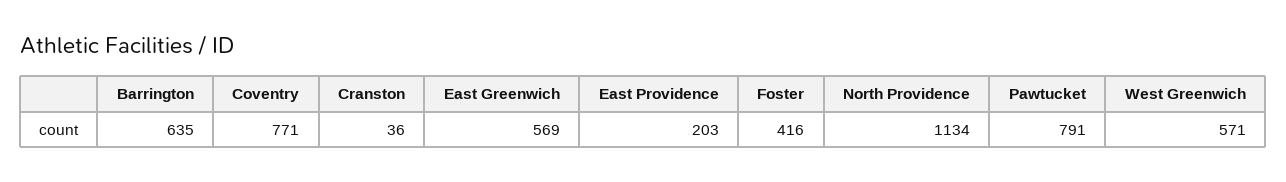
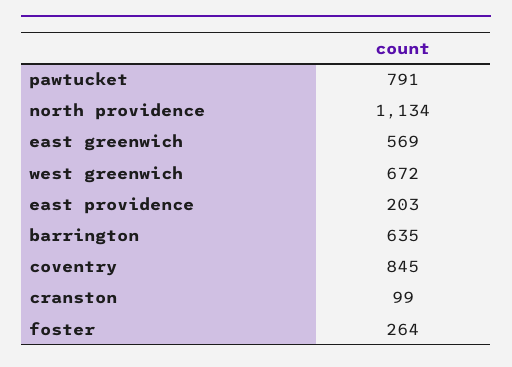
Coventry: 771 -> 845
Cranston: 36 -> 99
Foster: 416 -> 264
West Greenwich: 571 -> 672

